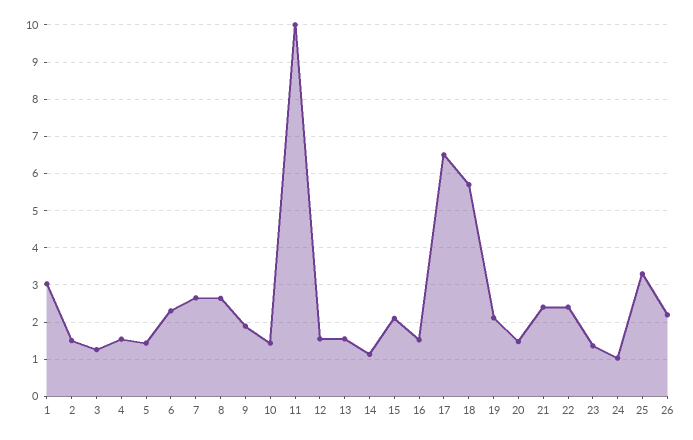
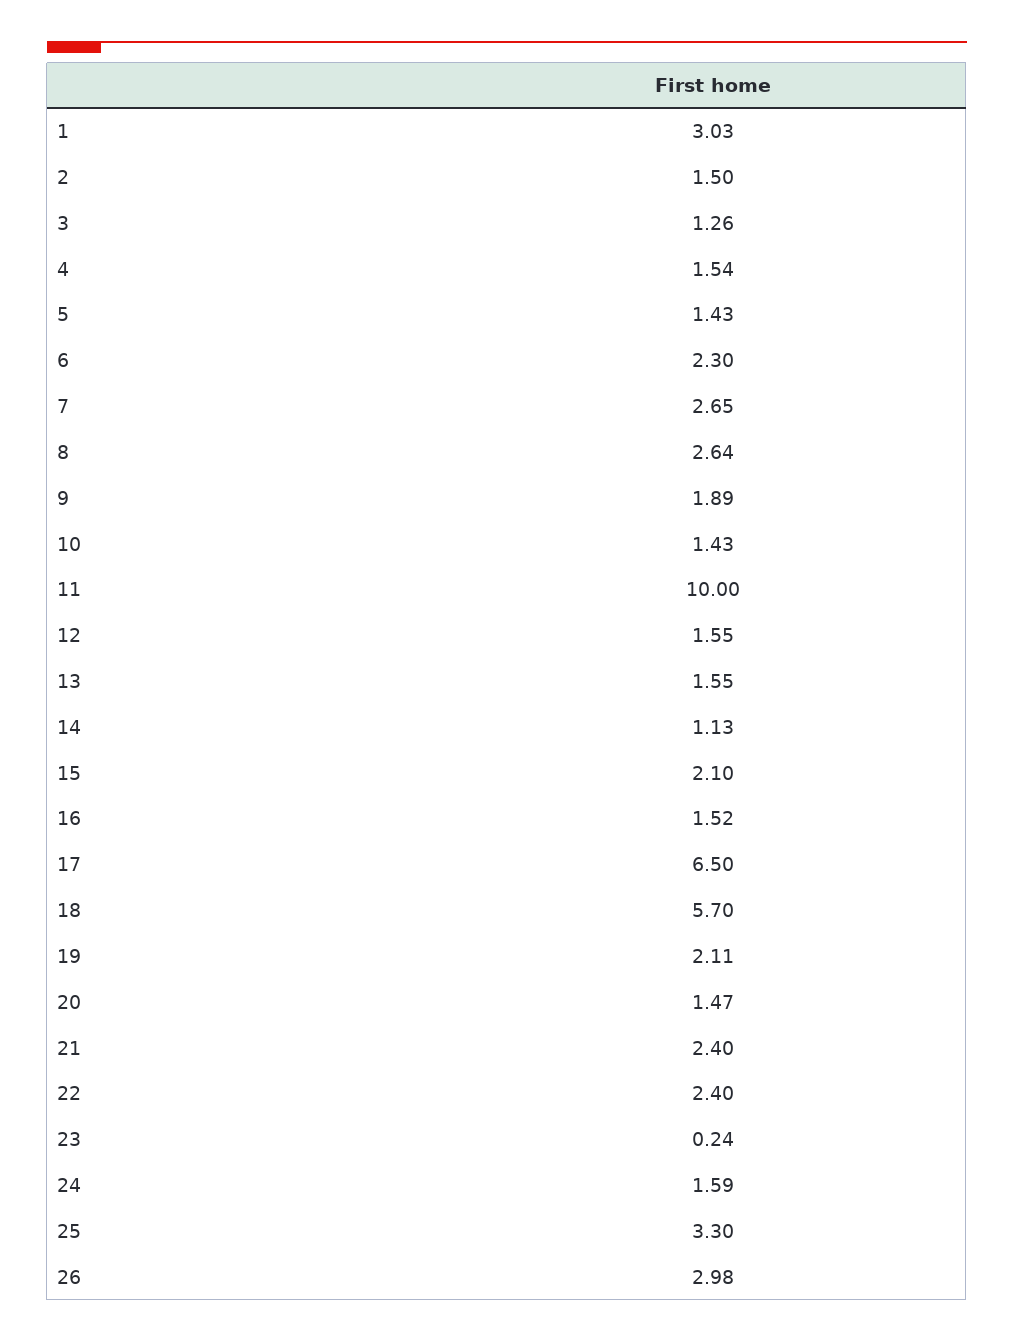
23: 1.4 -> 0.24
24: 1 -> 1.59
26: 2.2 -> 2.98

